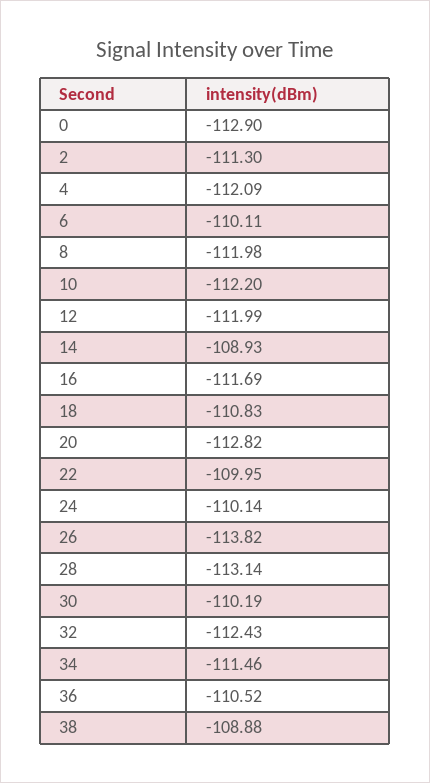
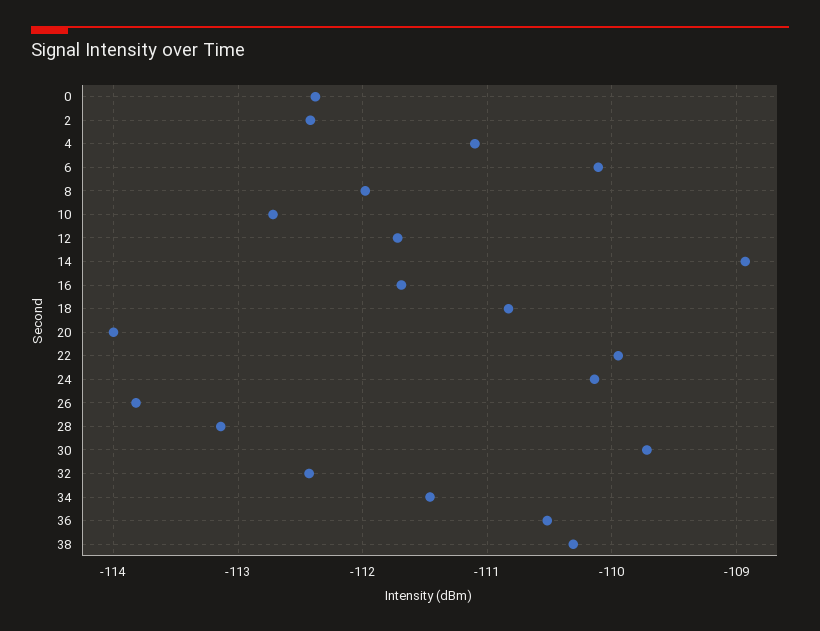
0: -112.9 -> -112.4
2: -111.3 -> -112.4
4: -112.09 -> -111.1
10: -112.2 -> -112.7
12: -111.99 -> -111.7
20: -112.82 -> -114
30: -110.19 -> -109.7
38: -108.88 -> -110.3

